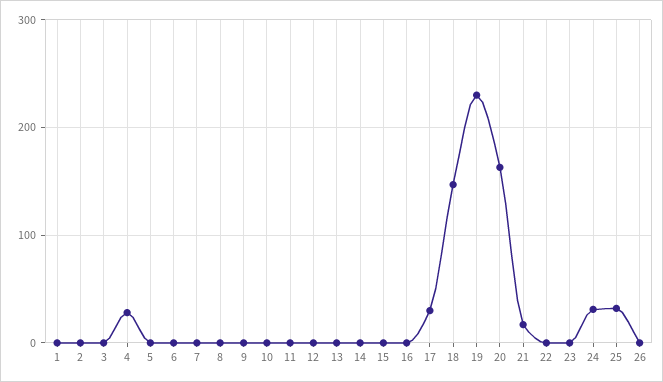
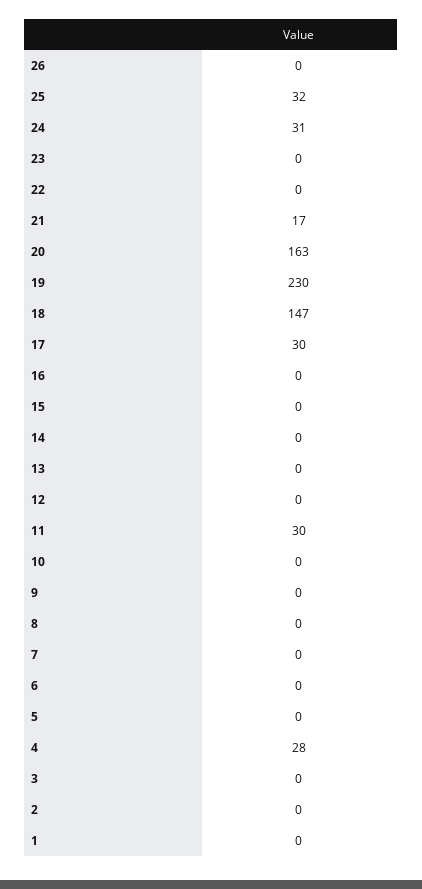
11: 0 -> 30

